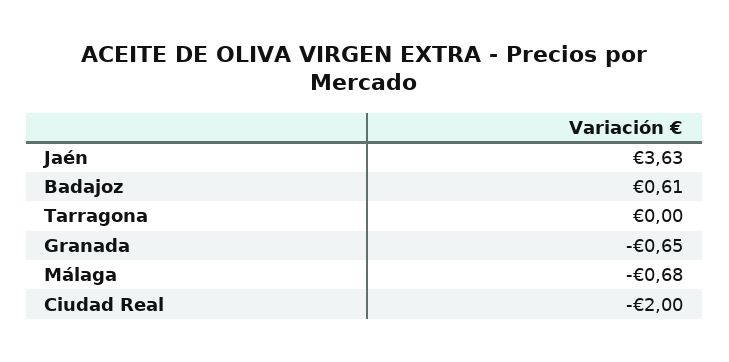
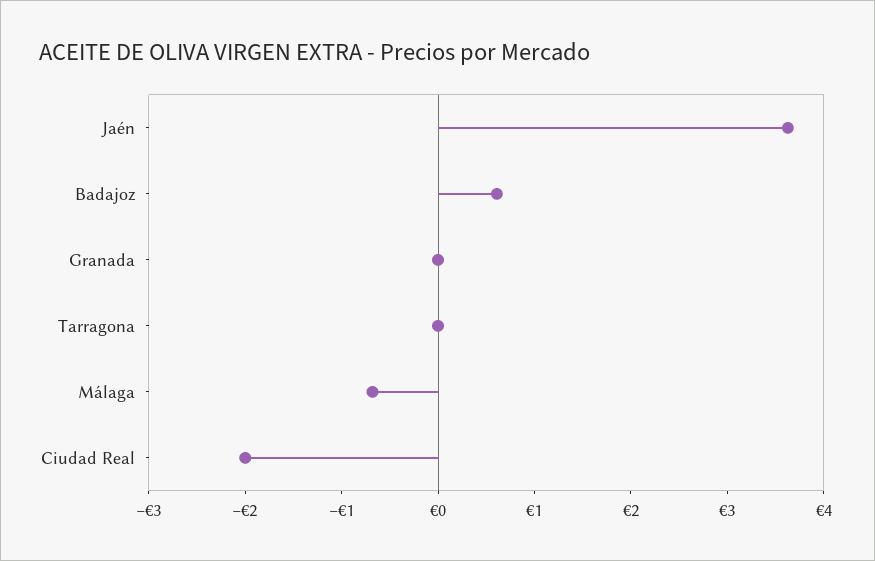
Granada: -0.65 -> 0

